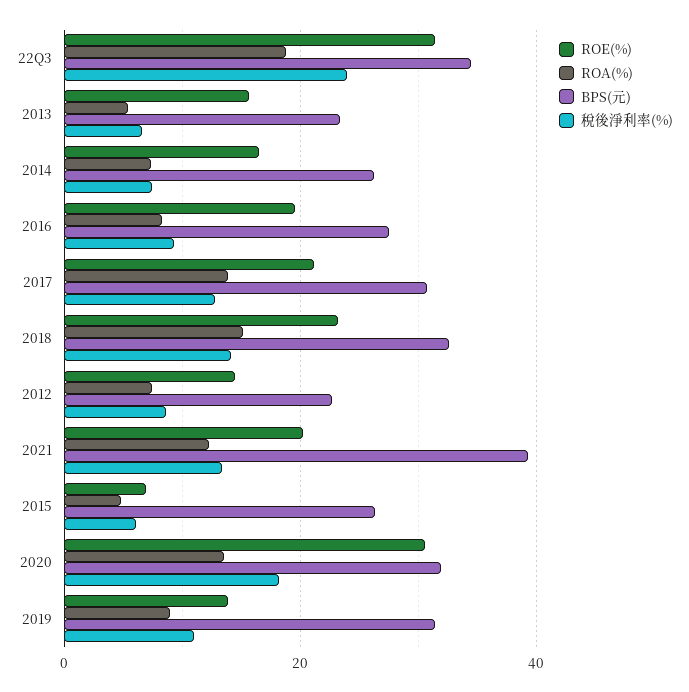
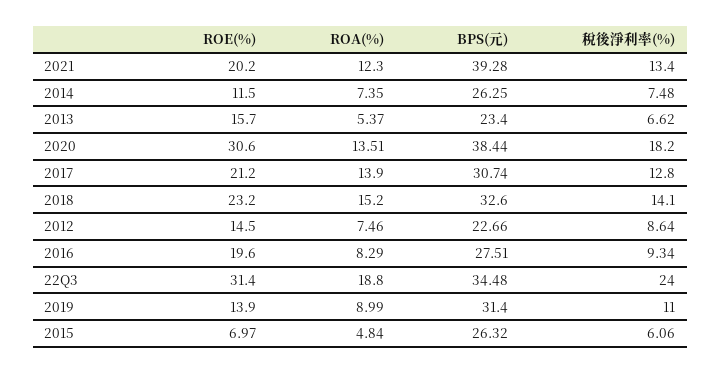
ROE(%), 2014: 16 -> 11.5
BPS(元), 2020: 32 -> 38.44

